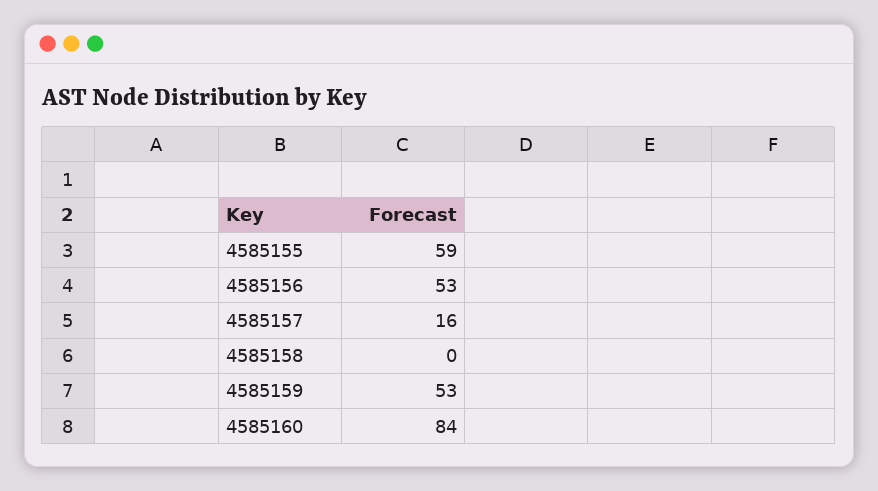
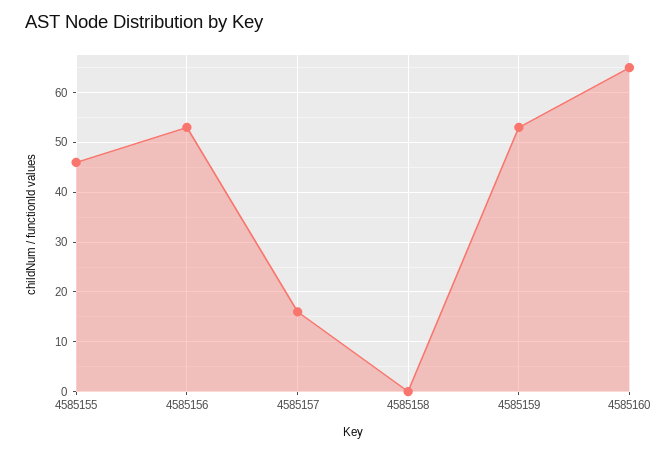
4585155: 59 -> 45
4585160: 84 -> 65

